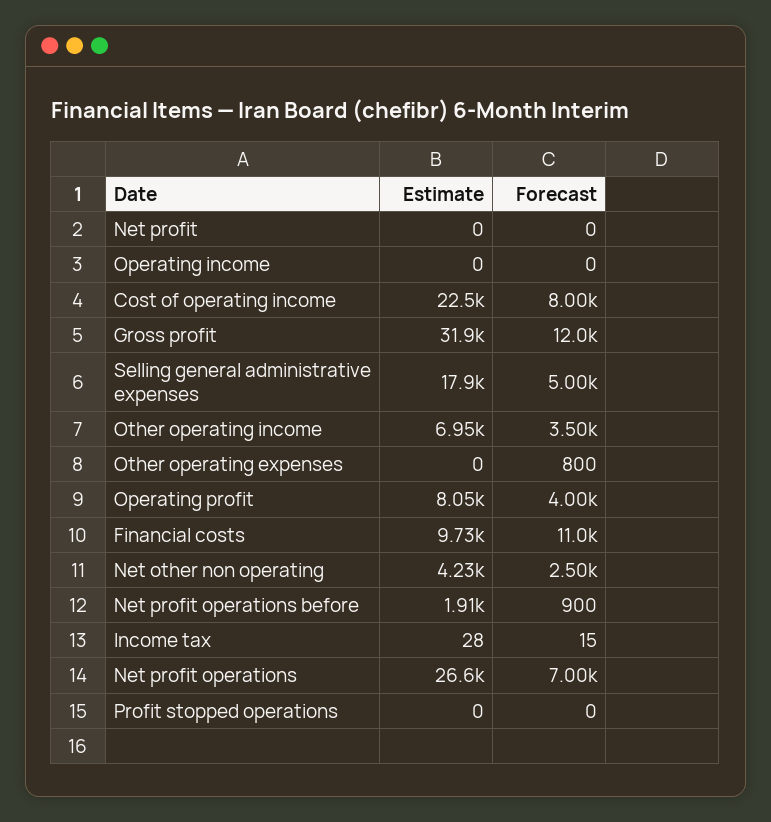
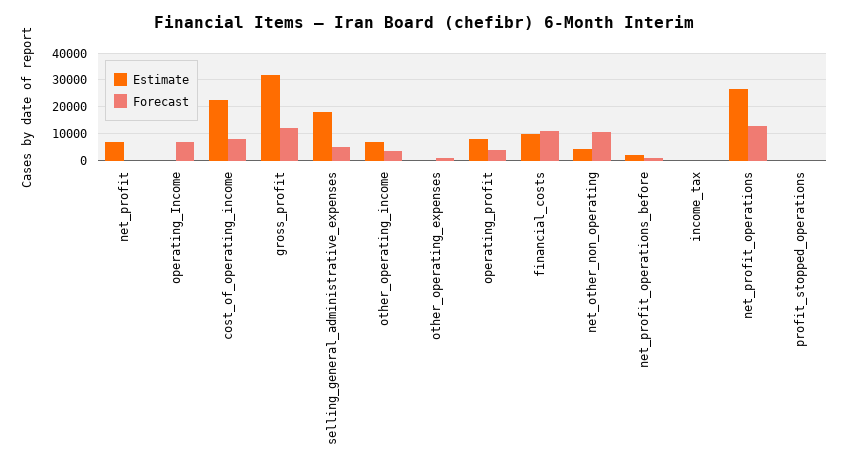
Estimate, Net profit: 0 -> 7500
Forecast, Operating income: 0 -> 7500
Forecast, Net other non operating: 2500 -> 10000
Forecast, Net profit operations: 7000 -> 12500

